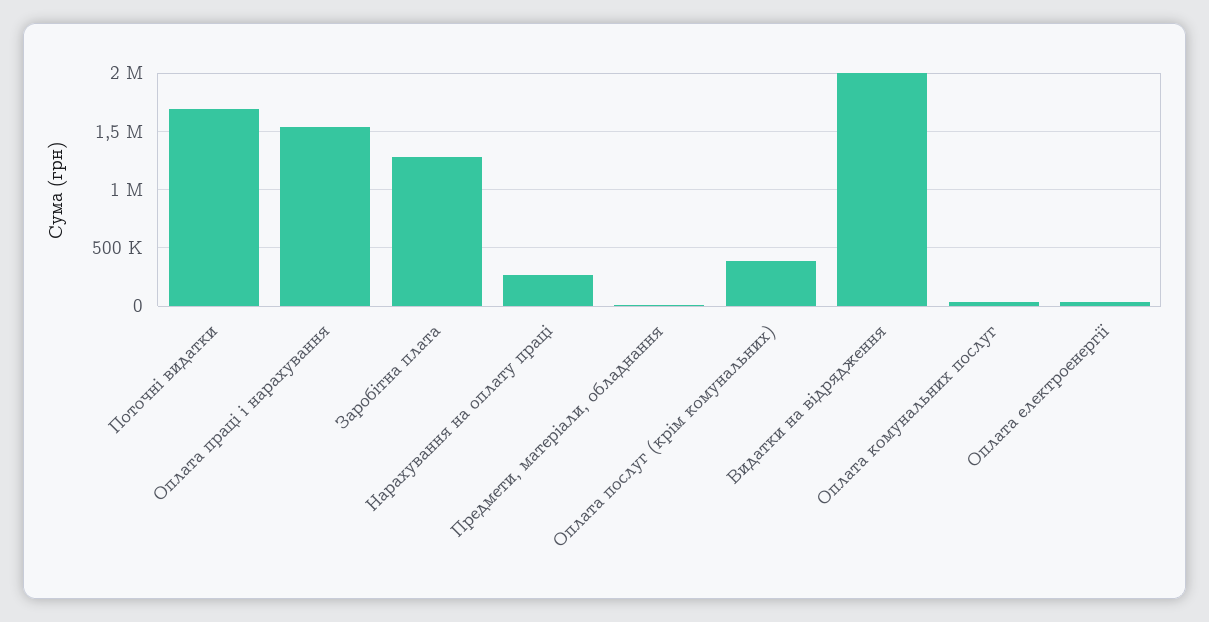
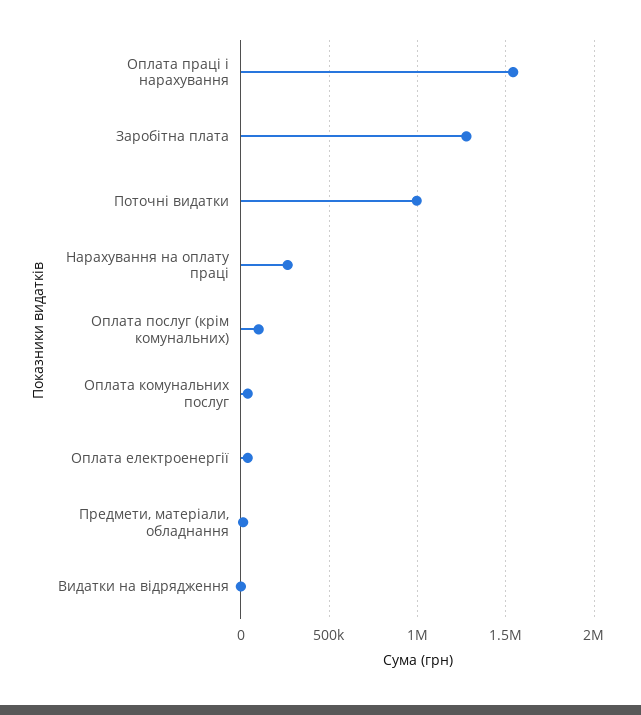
Поточні видатки: 1700000 -> 1000000
Оплата послуг (крім комунальних): 400000 -> 100000
Видатки на відрядження: 2000000 -> 0

